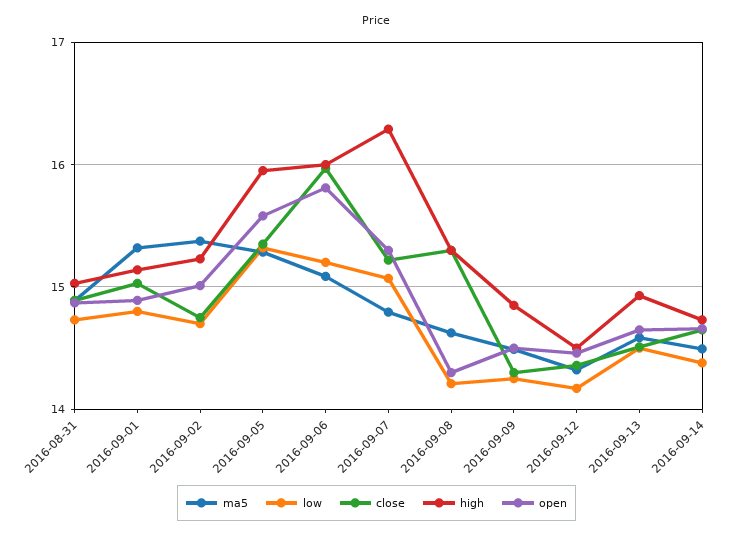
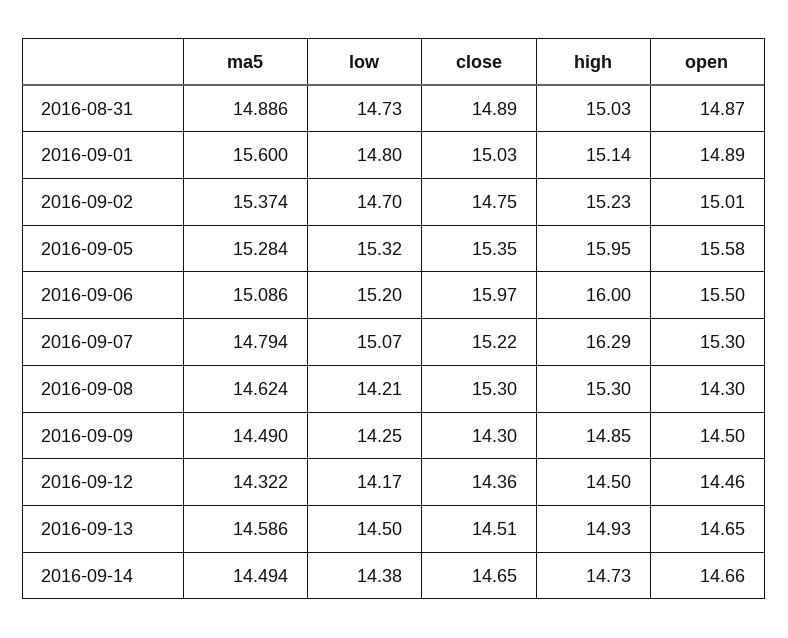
ma5, 2016-09-01: 15.3 -> 15.6
open, 2016-09-06: 15.8 -> 15.5

